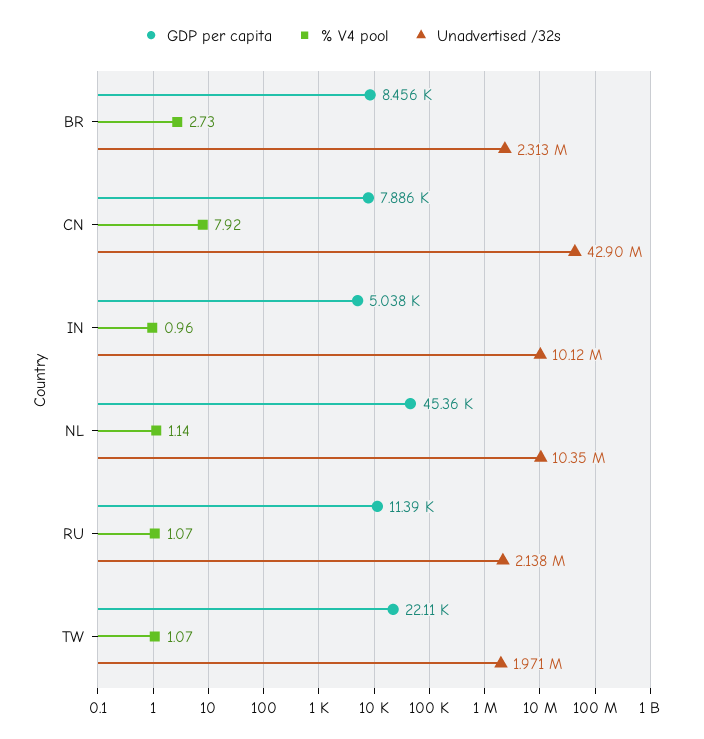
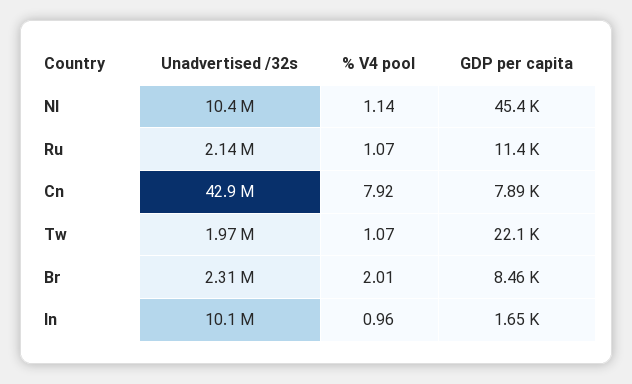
% V4 pool, BR: 2.73 -> 2.01
GDP per capita, IN: 5038 -> 1650

